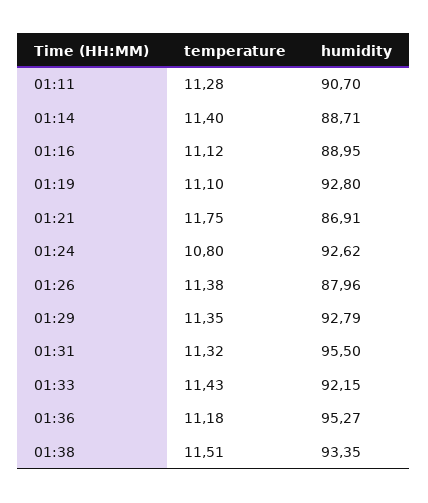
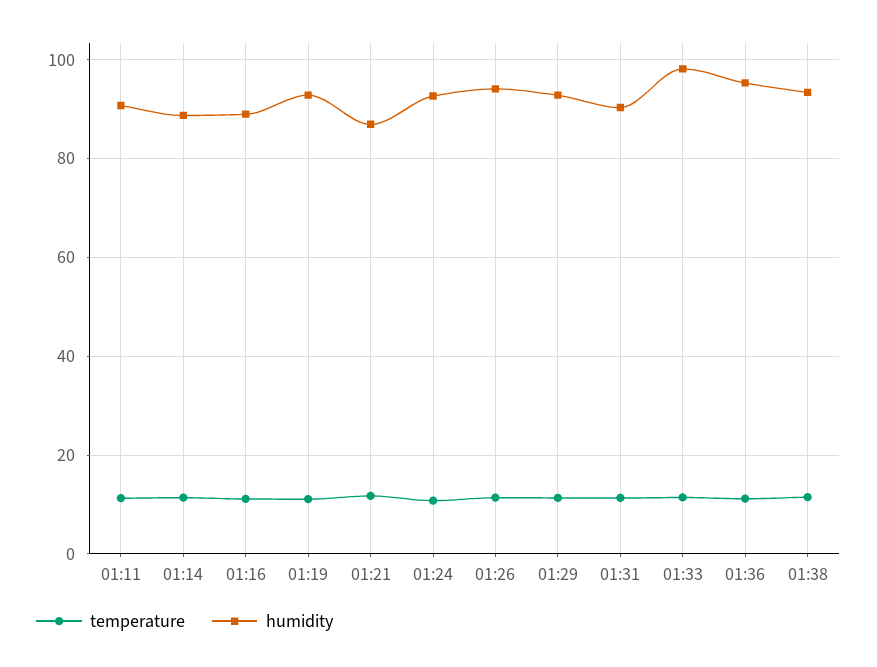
humidity, 01:26: 87.96 -> 94
humidity, 01:31: 95.5 -> 90
humidity, 01:33: 92.15 -> 98

